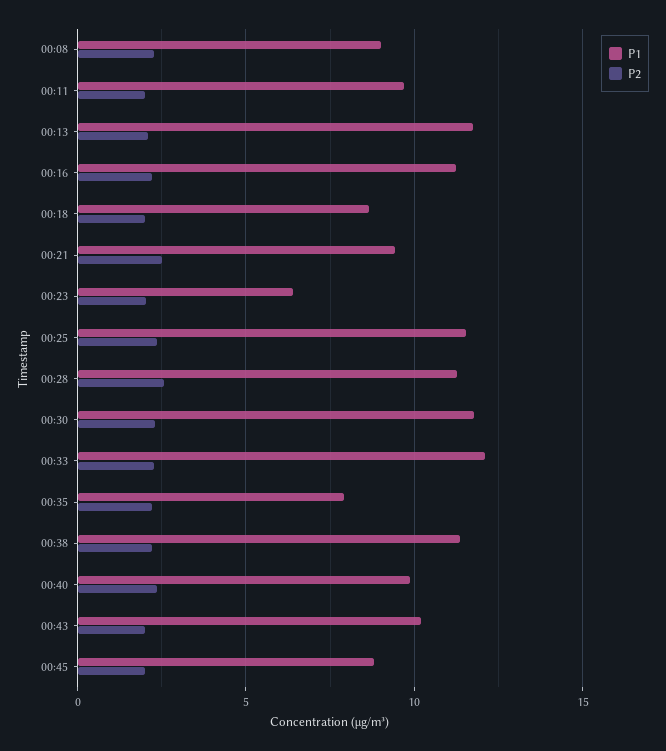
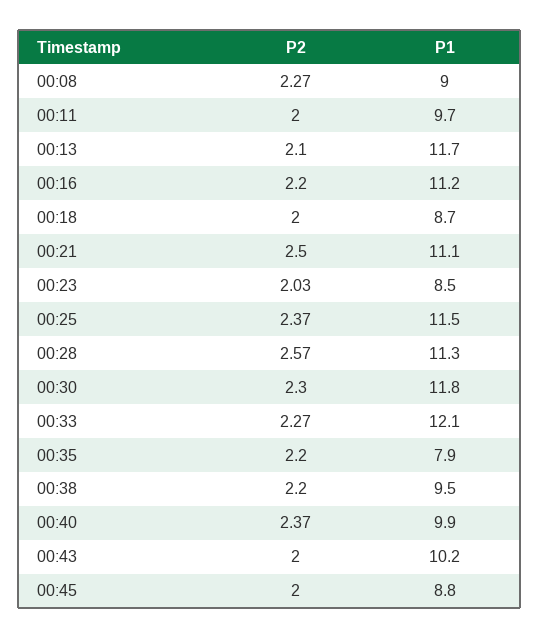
P1, 00:21: 9.5 -> 11.1
P1, 00:23: 6.5 -> 8.5
P1, 00:38: 11.5 -> 9.5

